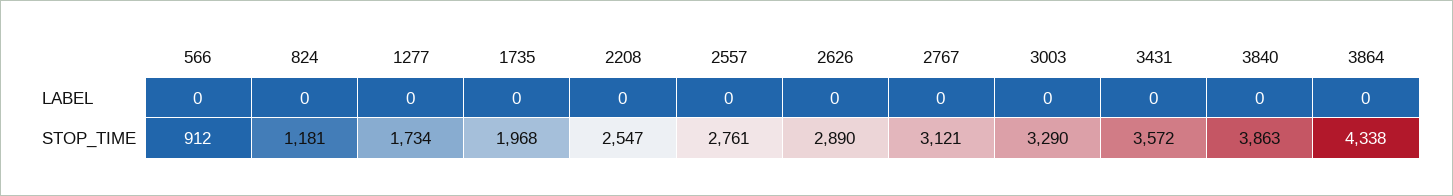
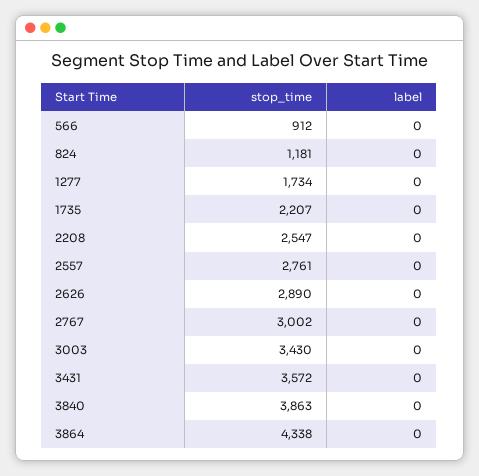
1735, STOP_TIME: 1968 -> 2207
2767, STOP_TIME: 3121 -> 3002
3003, STOP_TIME: 3290 -> 3430

